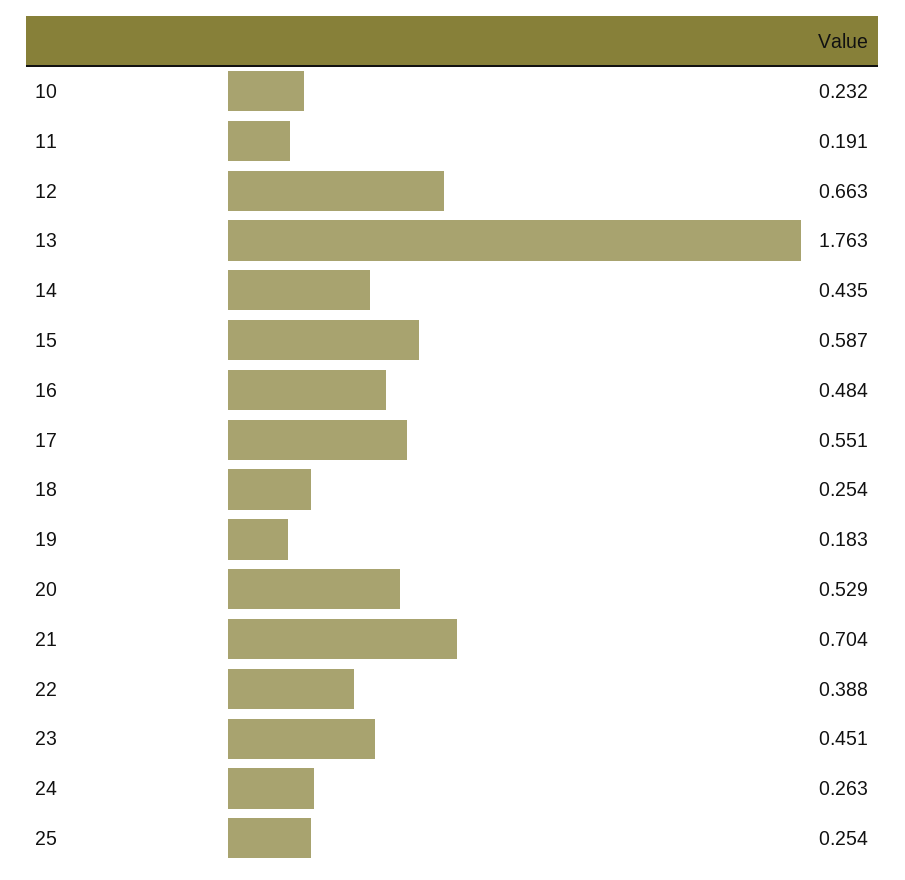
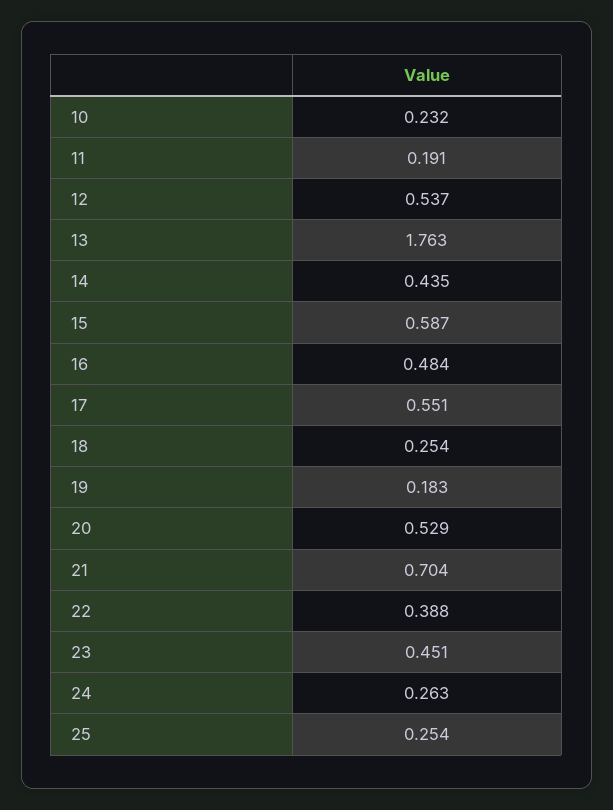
12: 0.663 -> 0.537

